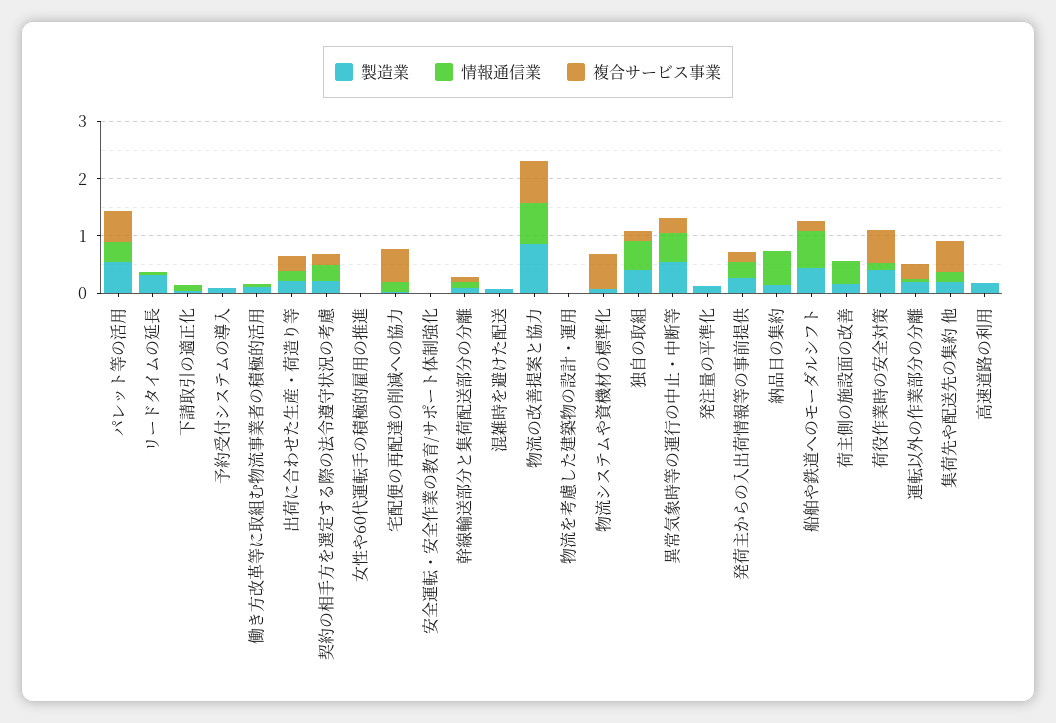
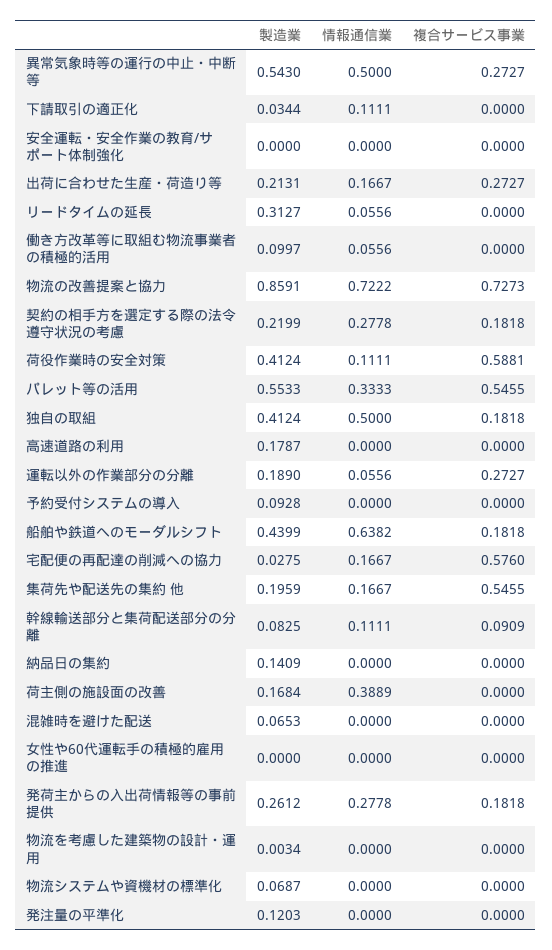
複合サービス事業, 物流システムや資機材の標準化: 0.6 -> 0
情報通信業, 納品日の集約: 0.6 -> 0

